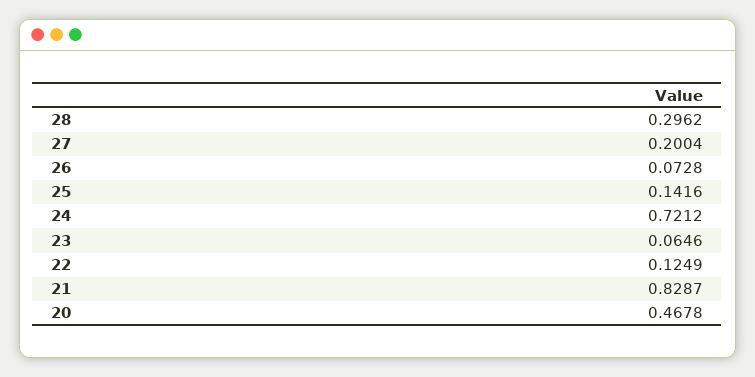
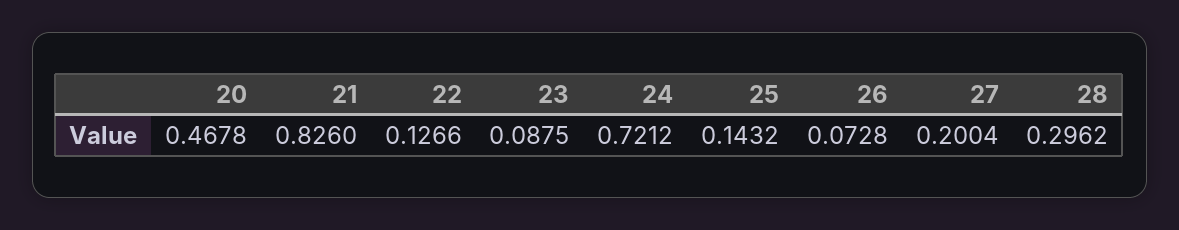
25: 0.1416 -> 0.1432
23: 0.0646 -> 0.0875
22: 0.1249 -> 0.1266
21: 0.8287 -> 0.826

